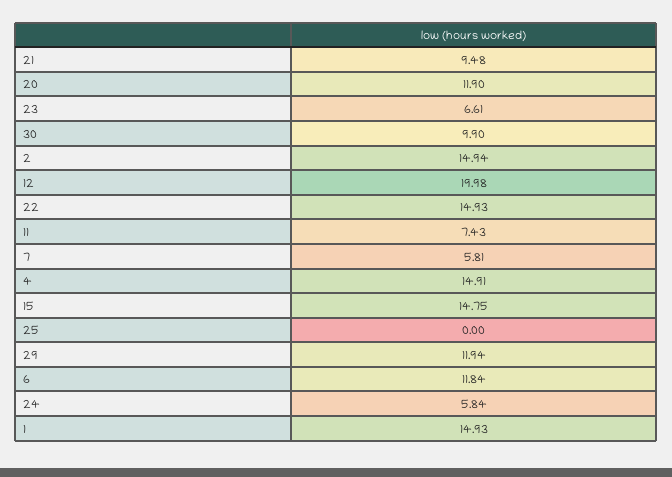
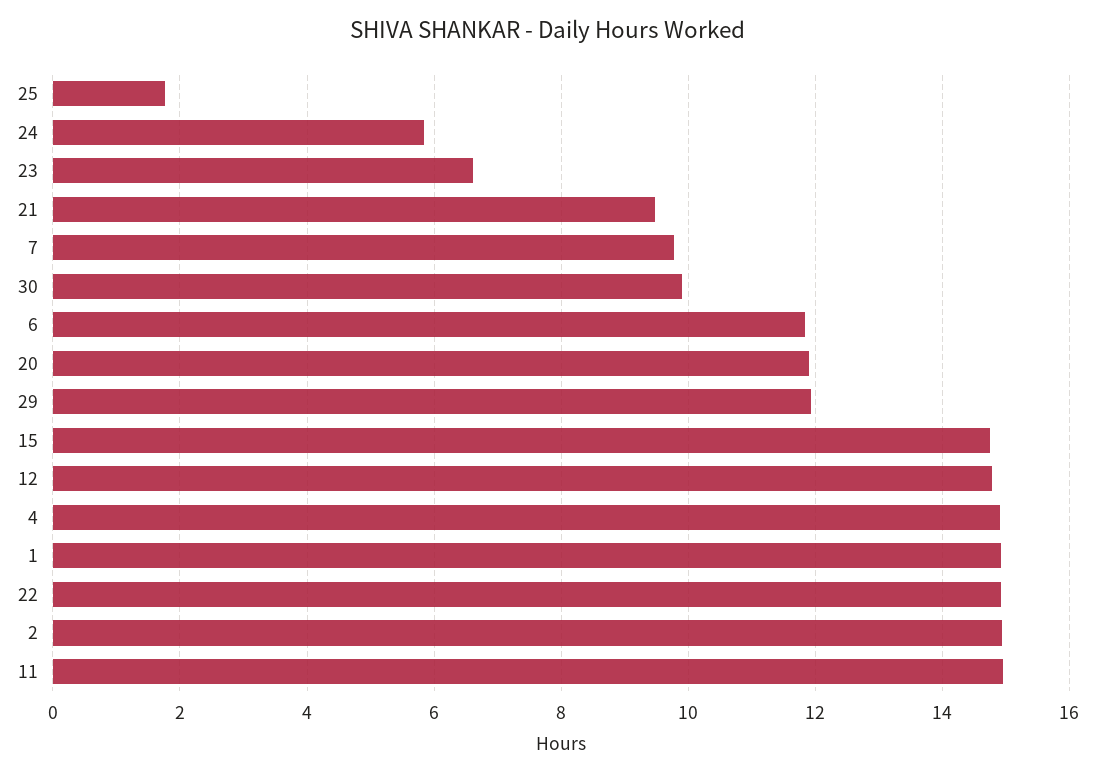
12: 19.98 -> 14.8
11: 7.43 -> 15
7: 5.81 -> 9.8
25: 0 -> 1.8

